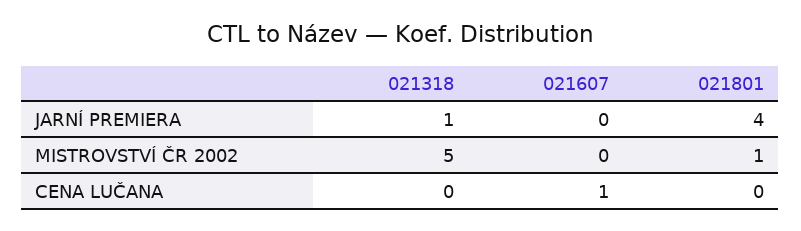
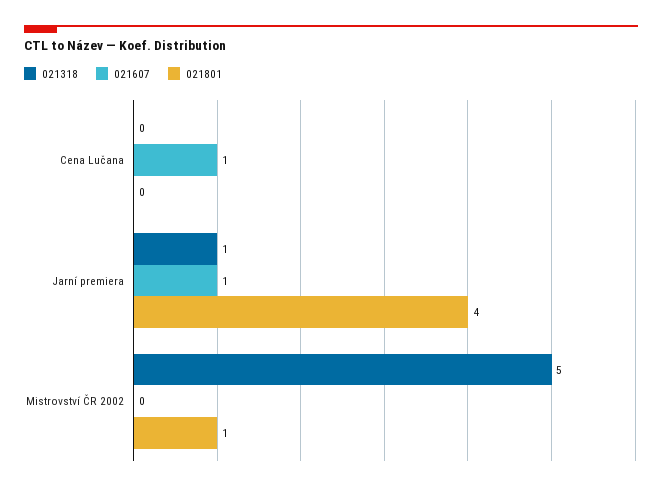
021607, JARNÍ PREMIERA: 0 -> 1

